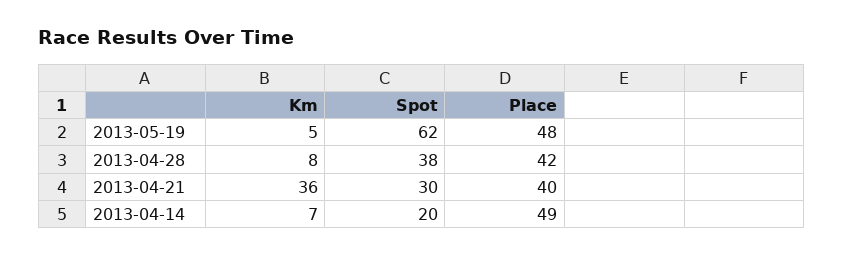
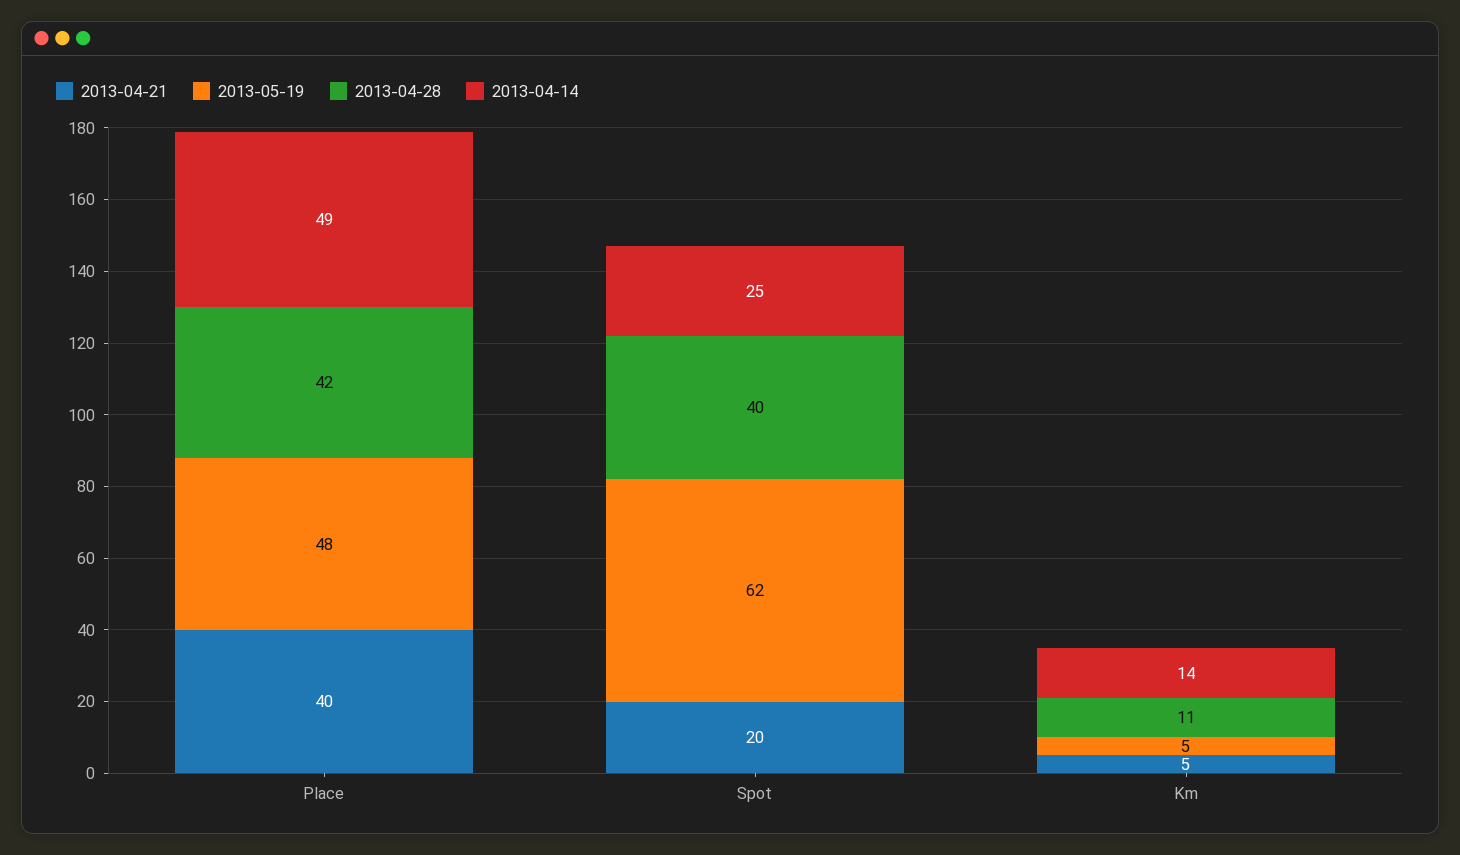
2013-04-28, Km: 8 -> 11
2013-04-28, Spot: 38 -> 40
2013-04-21, Km: 36 -> 5
2013-04-21, Spot: 30 -> 20
2013-04-14, Km: 7 -> 14
2013-04-14, Spot: 20 -> 25

